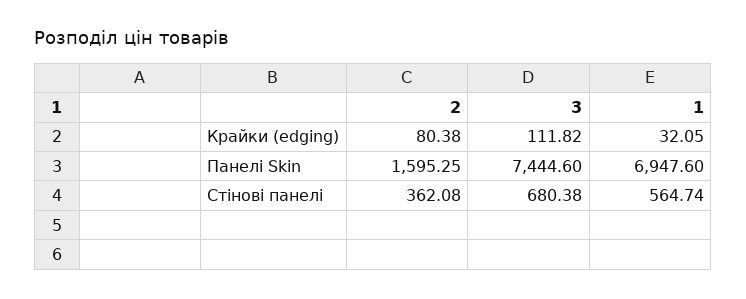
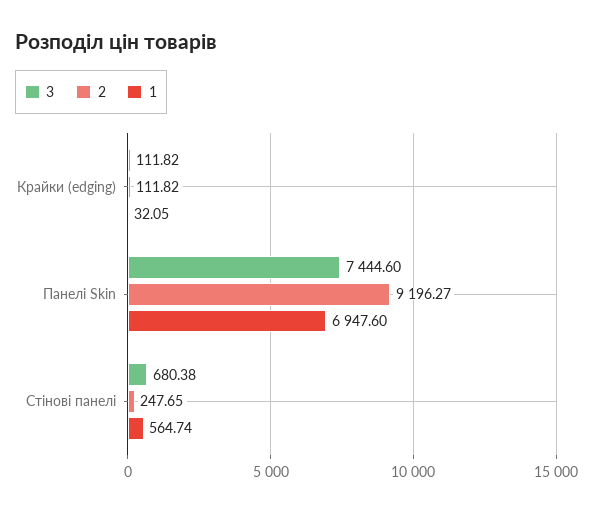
2, Крайки (edging): 80.38 -> 111.82
2, Панелі Skin: 1595.25 -> 9196.27
2, Стінові панелі: 362.08 -> 247.65

